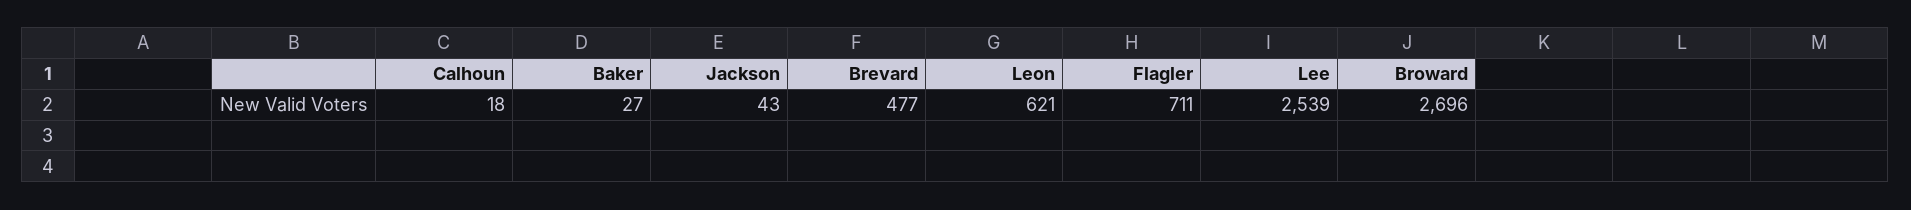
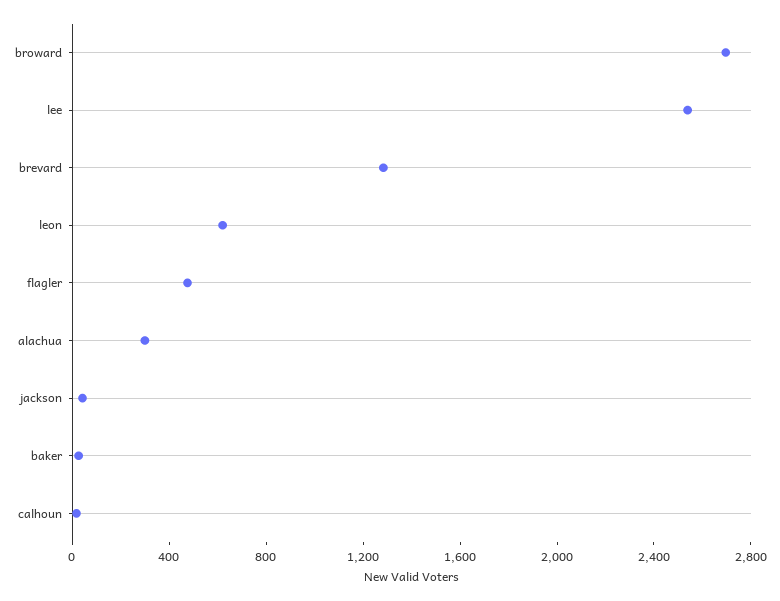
Brevard: 477 -> 1300
Flagler: 711 -> 500
alachua: none -> 300

